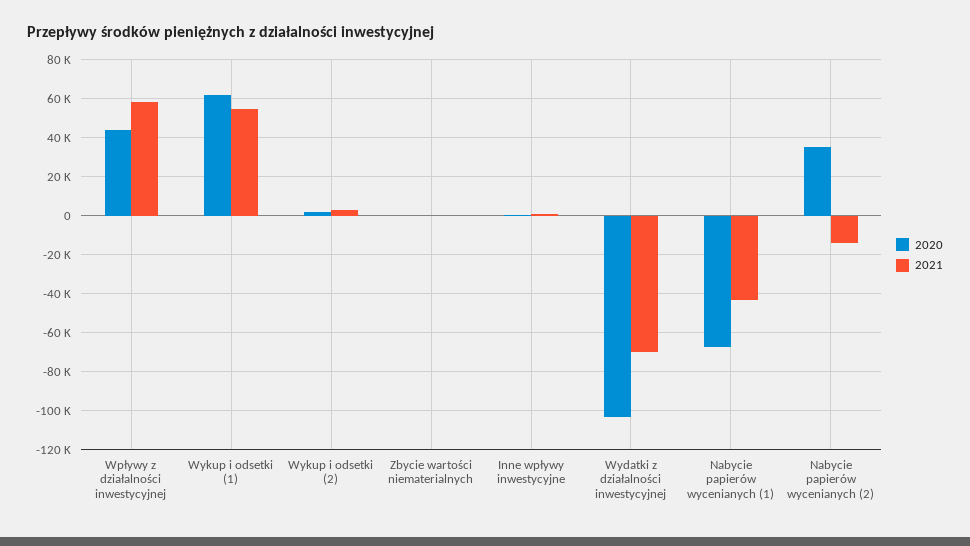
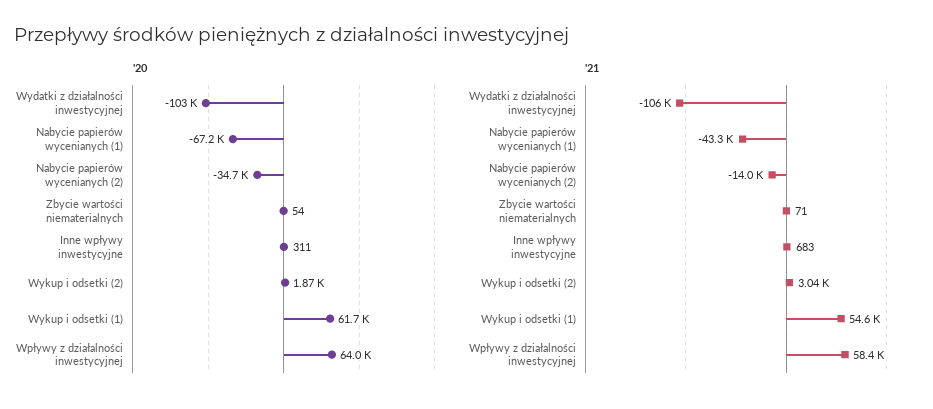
2020, Wpływy z działalności inwestycyjnej: 45000 -> 64000
2021, Wydatki z działalności inwestycyjnej: -70000 -> -106000
2020, Nabycie papierów wycenianych (2): 35000 -> -34700

